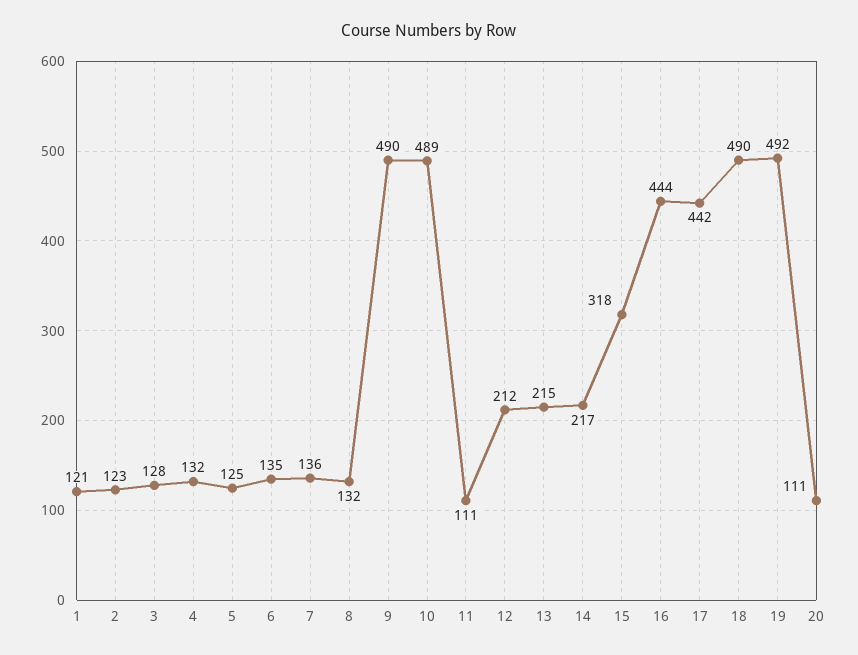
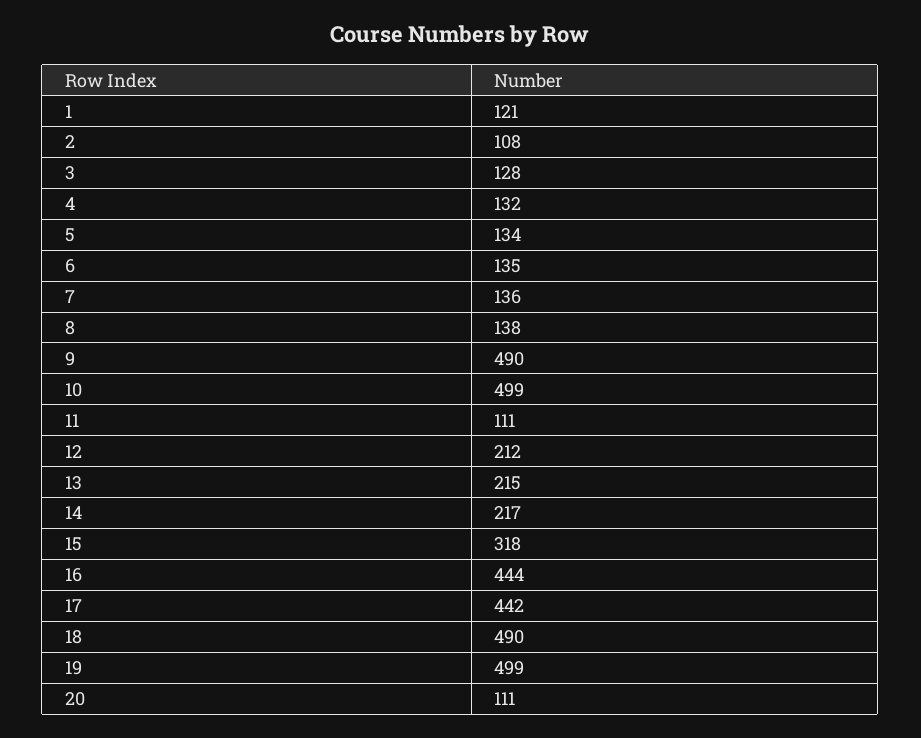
2: 123 -> 108
5: 125 -> 134
8: 132 -> 138
10: 489 -> 499
19: 492 -> 499

